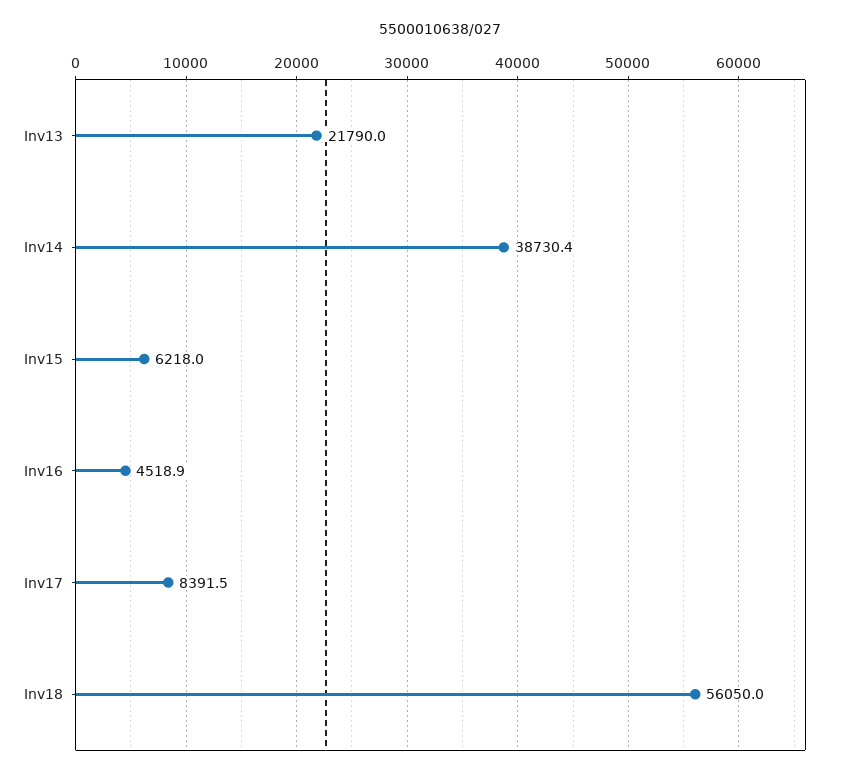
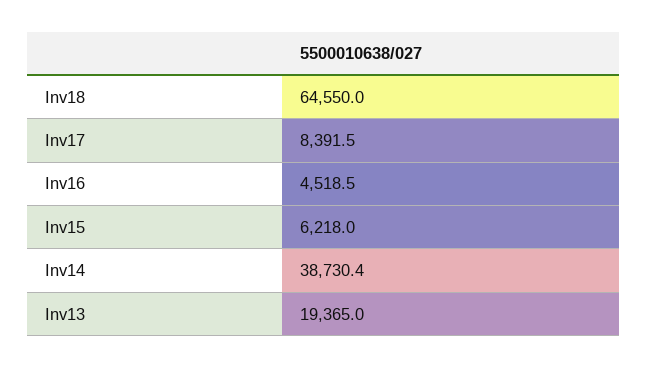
Inv13: 21790 -> 19365
Inv16: 4518.9 -> 4518.5
Inv18: 56050 -> 64550

